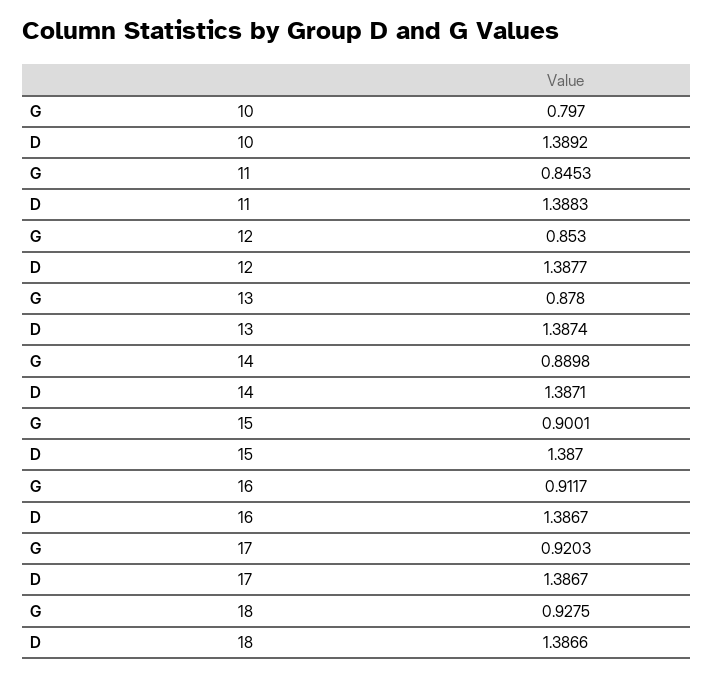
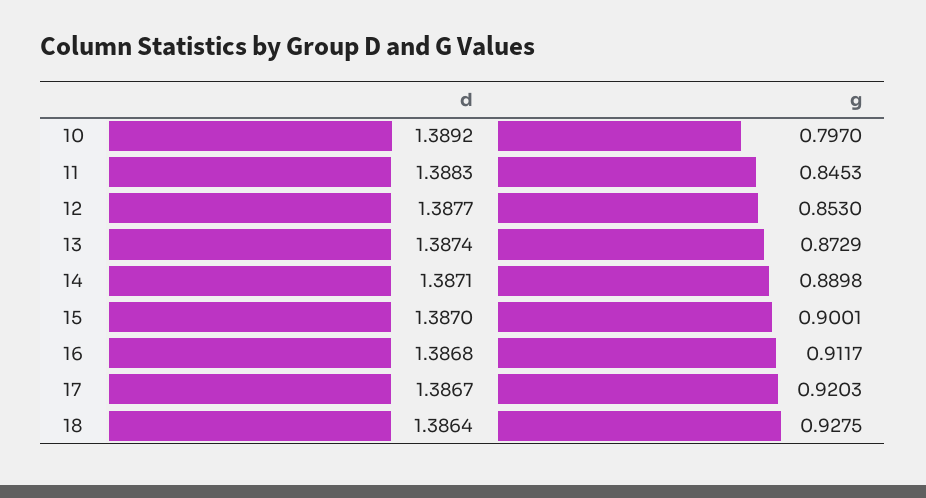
G, 13: 0.878 -> 0.8729
D, 16: 1.3867 -> 1.3868
D, 18: 1.3866 -> 1.3864

